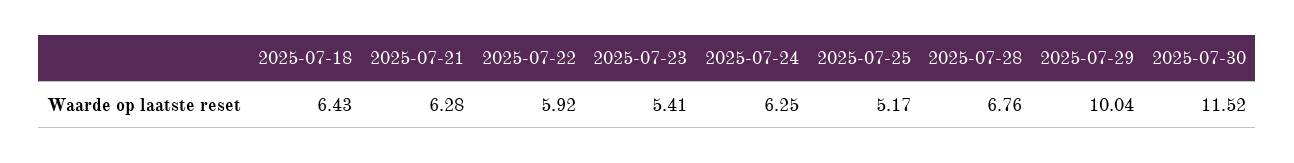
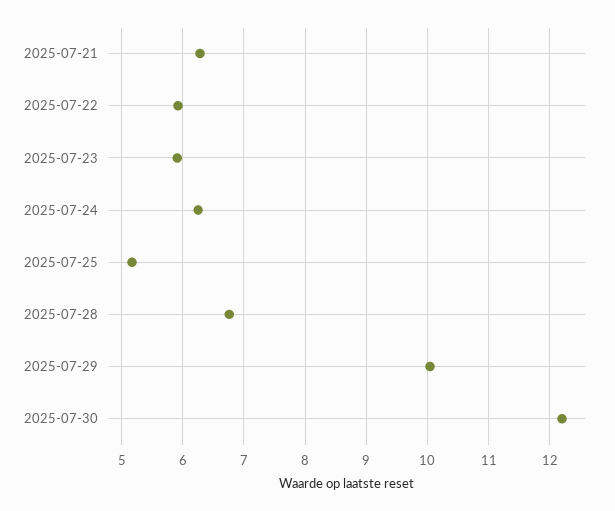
2025-07-18: 6.43 -> none
2025-07-23: 5.41 -> 5.9
2025-07-30: 11.52 -> 12.2

